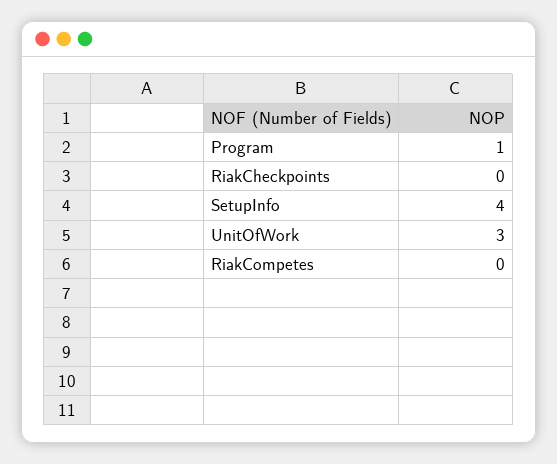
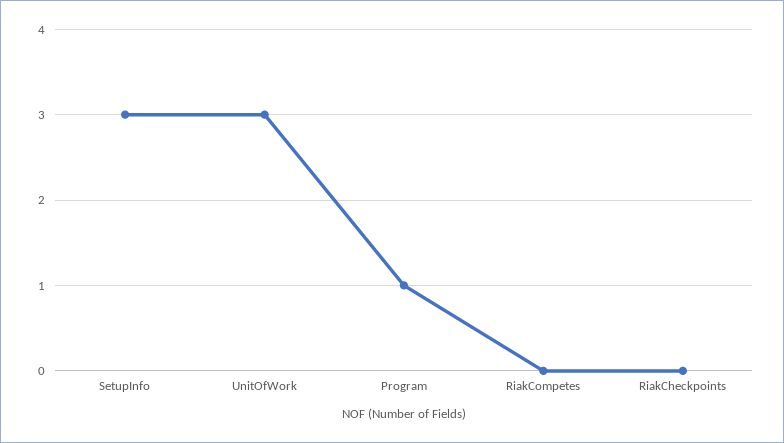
SetupInfo: 4 -> 3

